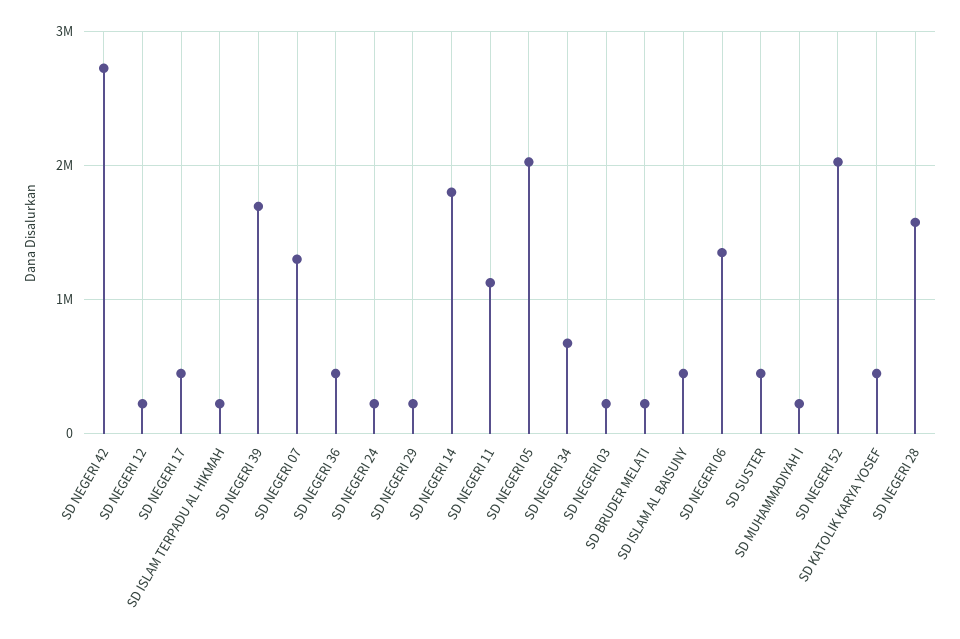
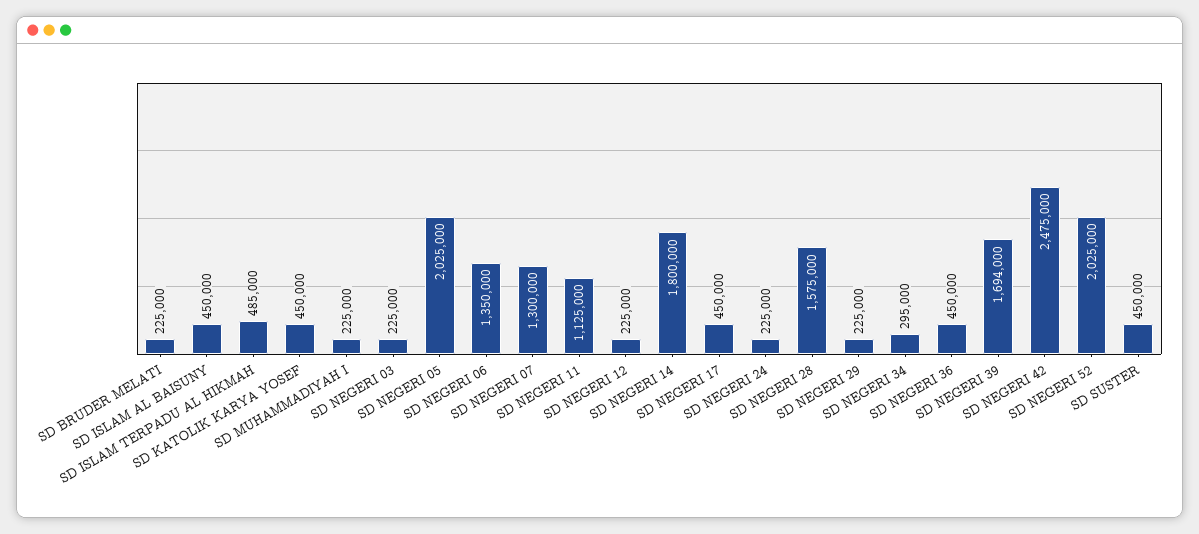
SD NEGERI 42: 2700000 -> 2475000
SD ISLAM TERPADU AL HIKMAH: 200000 -> 485000
SD NEGERI 34: 700000 -> 295000

